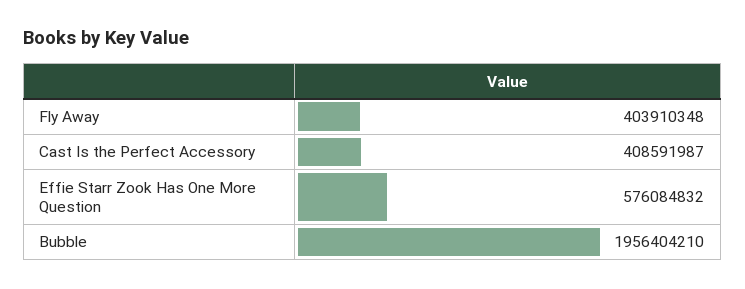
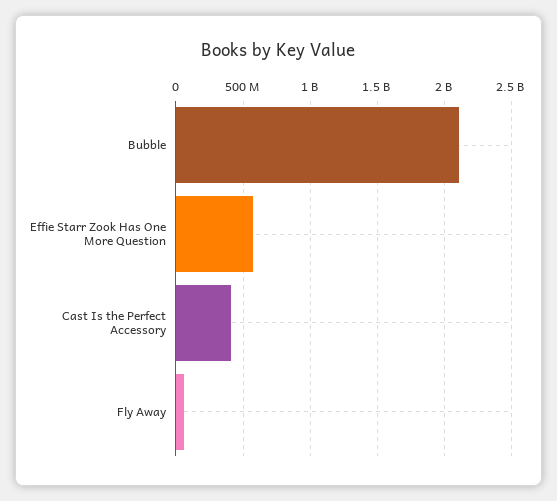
Fly Away: 403910348 -> 50000000
Bubble: 1956404210 -> 2100000000

